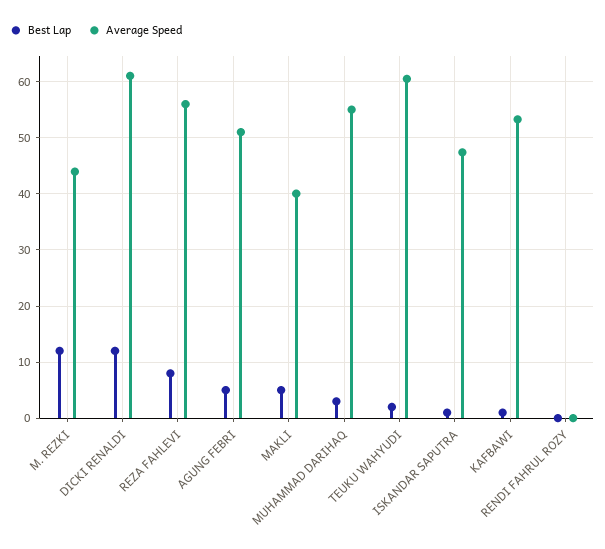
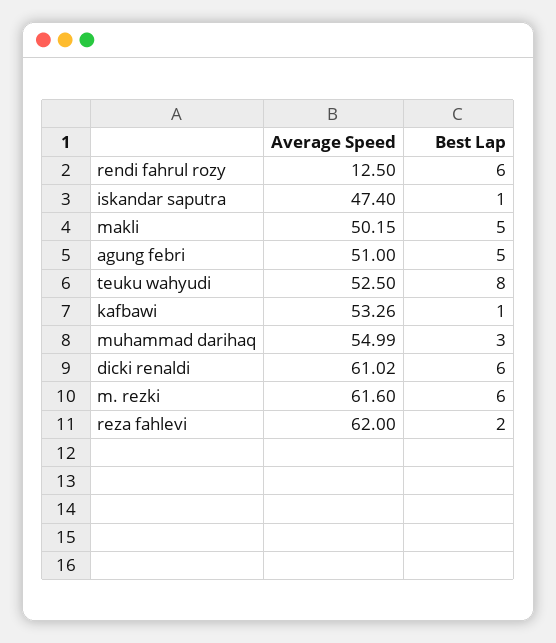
Best Lap, M. REZKI: 12 -> 6
Average Speed, M. REZKI: 44 -> 61.6
Best Lap, DICKI RENALDI: 12 -> 6
Best Lap, REZA FAHLEVI: 8 -> 2
Average Speed, REZA FAHLEVI: 56 -> 62
Average Speed, MAKLI: 40 -> 50.15
Best Lap, TEUKU WAHYUDI: 2 -> 8
Average Speed, TEUKU WAHYUDI: 60 -> 52.5
Best Lap, RENDI FAHRUL ROZY: 0 -> 6
Average Speed, RENDI FAHRUL ROZY: 0 -> 12.5

